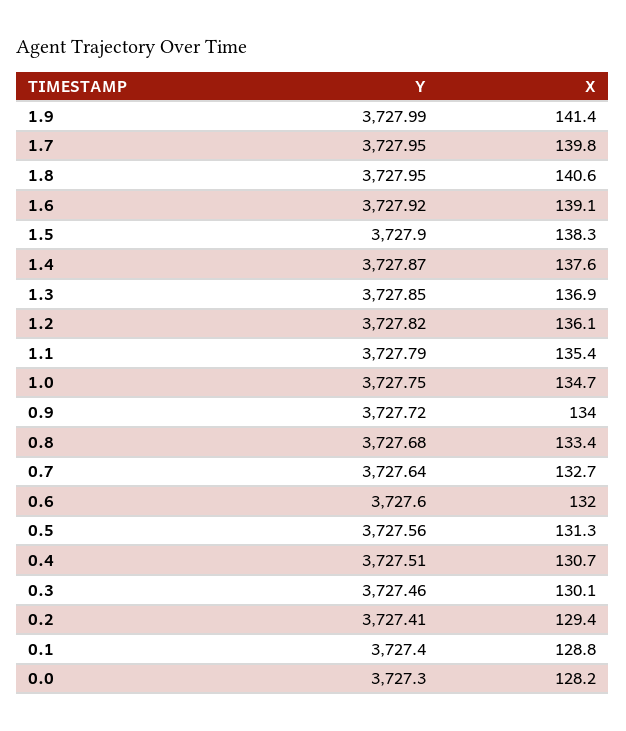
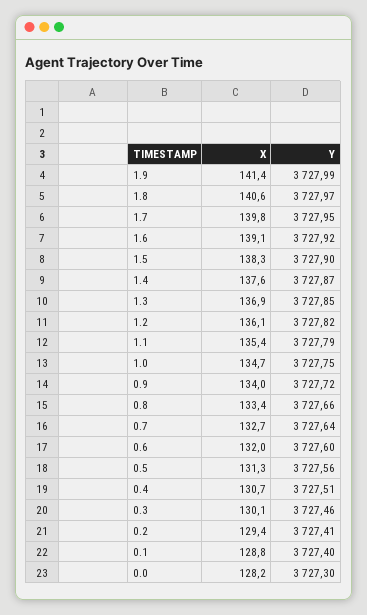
Y, 1.8: 3727.95 -> 3727.97
Y, 0.8: 3727.68 -> 3727.66

